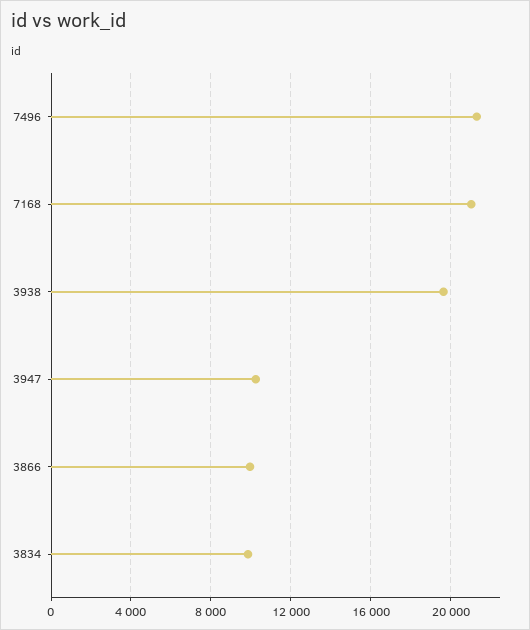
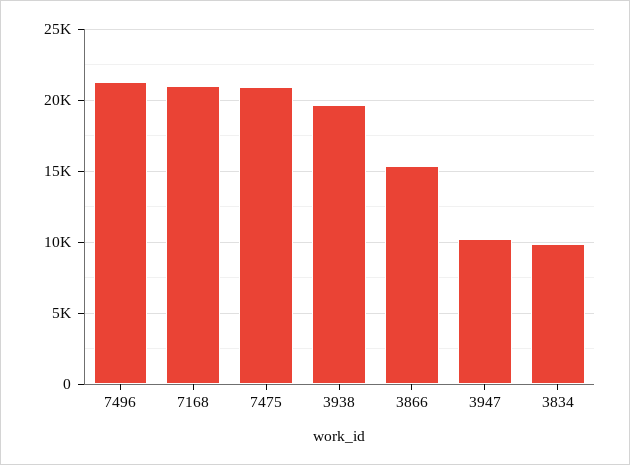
3866: 10000 -> 15500
7475: none -> 21000

